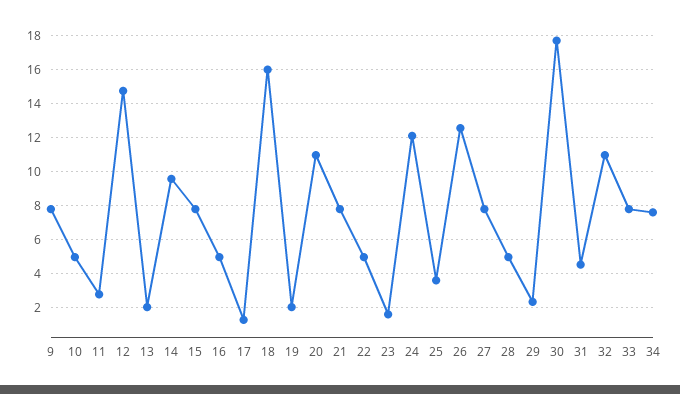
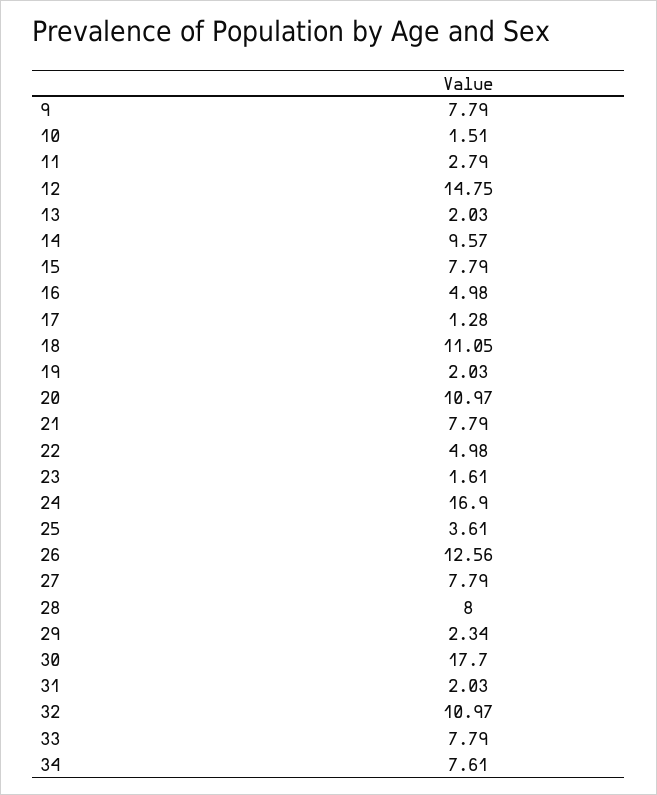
10: 5 -> 1.51
18: 16 -> 11.05
24: 12 -> 16.9
28: 5 -> 8
31: 4.5 -> 2.03

